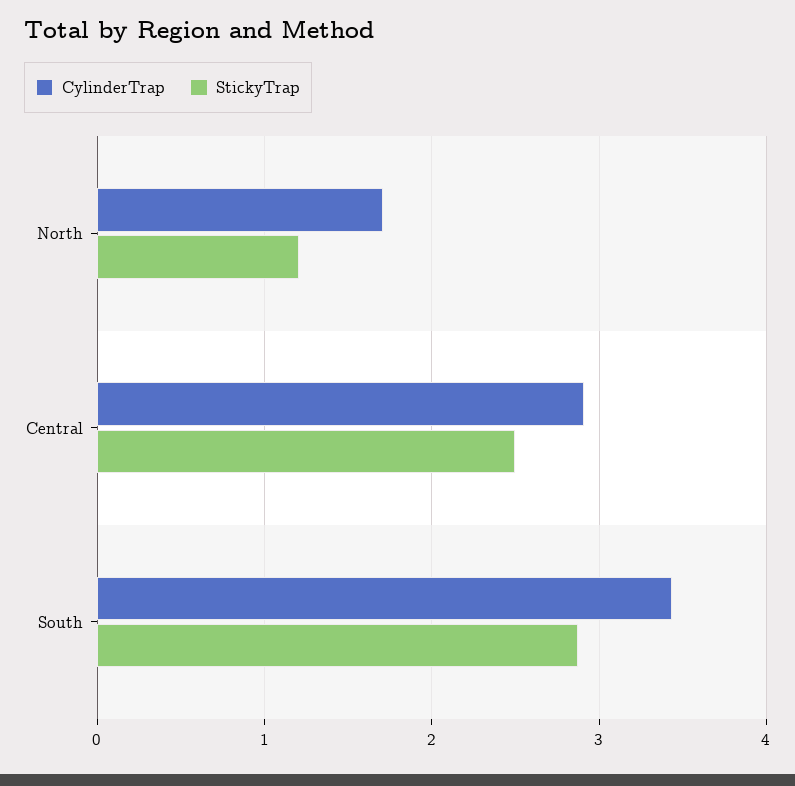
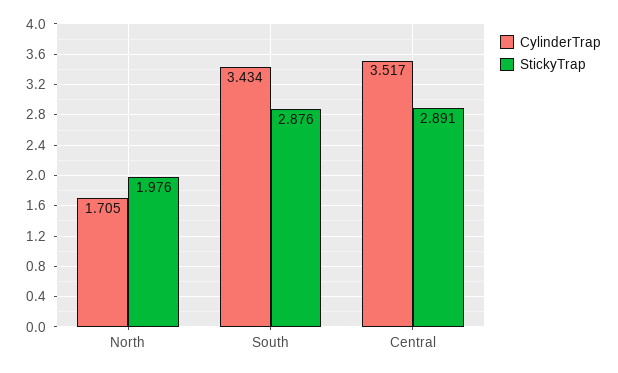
StickyTrap, North: 1.2 -> 1.976
CylinderTrap, Central: 2.9 -> 3.517
StickyTrap, Central: 2.5 -> 2.891

